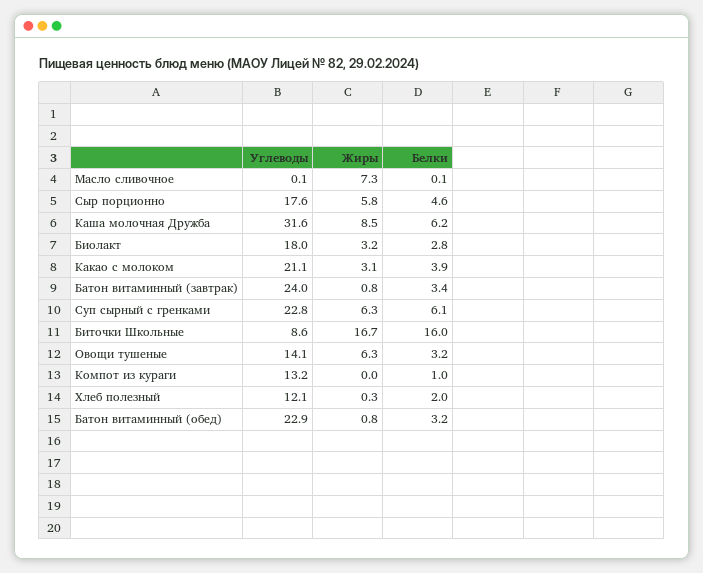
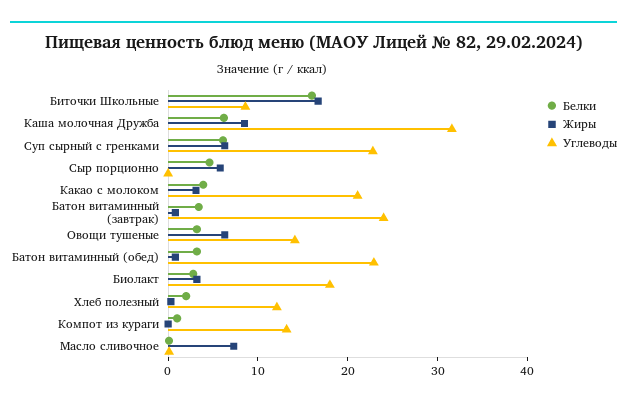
Углеводы, Сыр порционно: 17.6 -> 0

